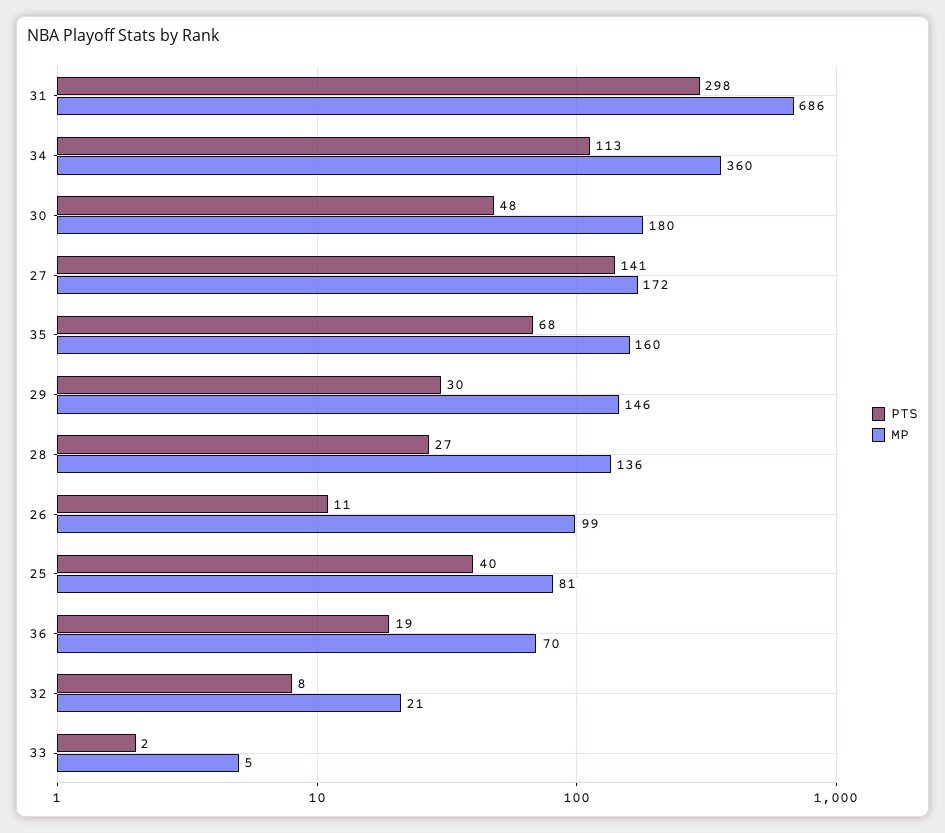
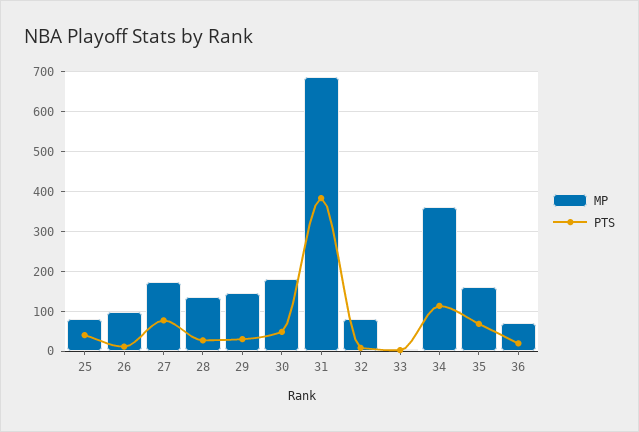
PTS, 31: 298 -> 380
PTS, 27: 141 -> 80
MP, 32: 21 -> 80

